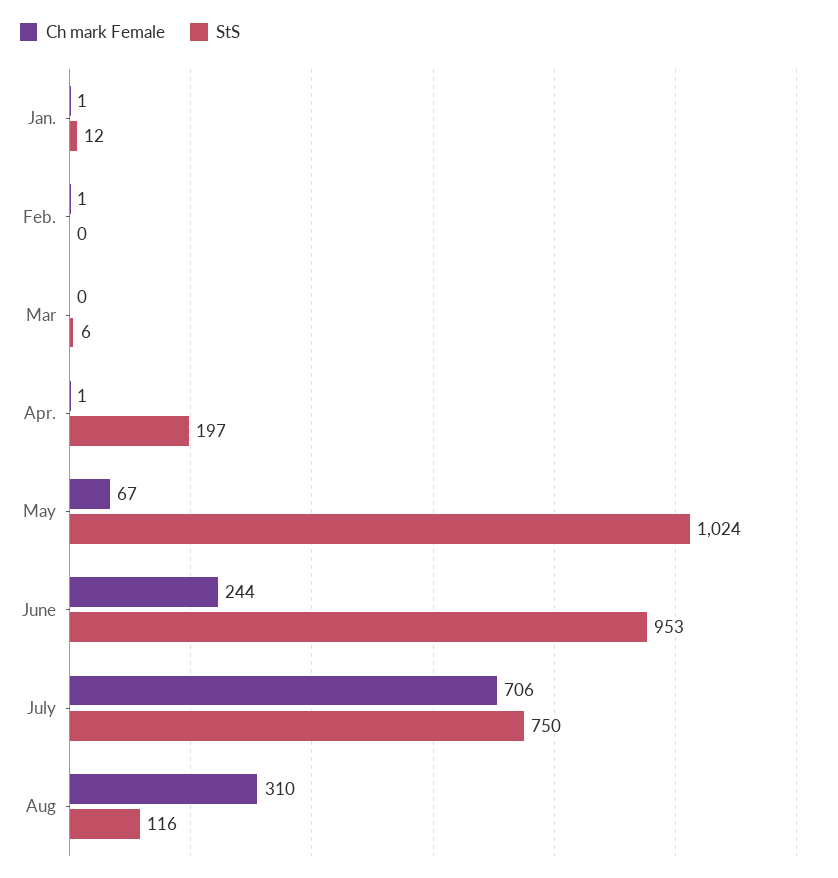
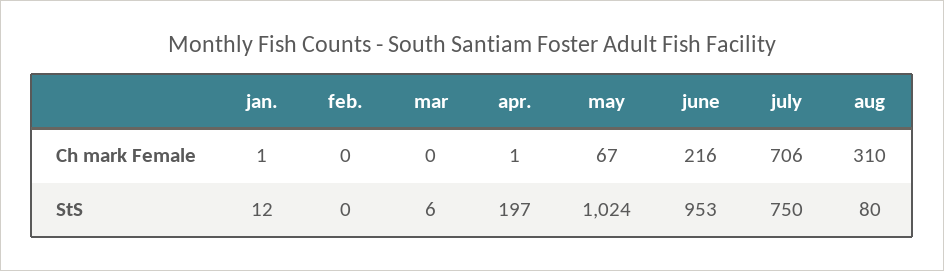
Ch mark Female, Feb.: 1 -> 0
Ch mark Female, June: 244 -> 216
StS, Aug: 116 -> 80

